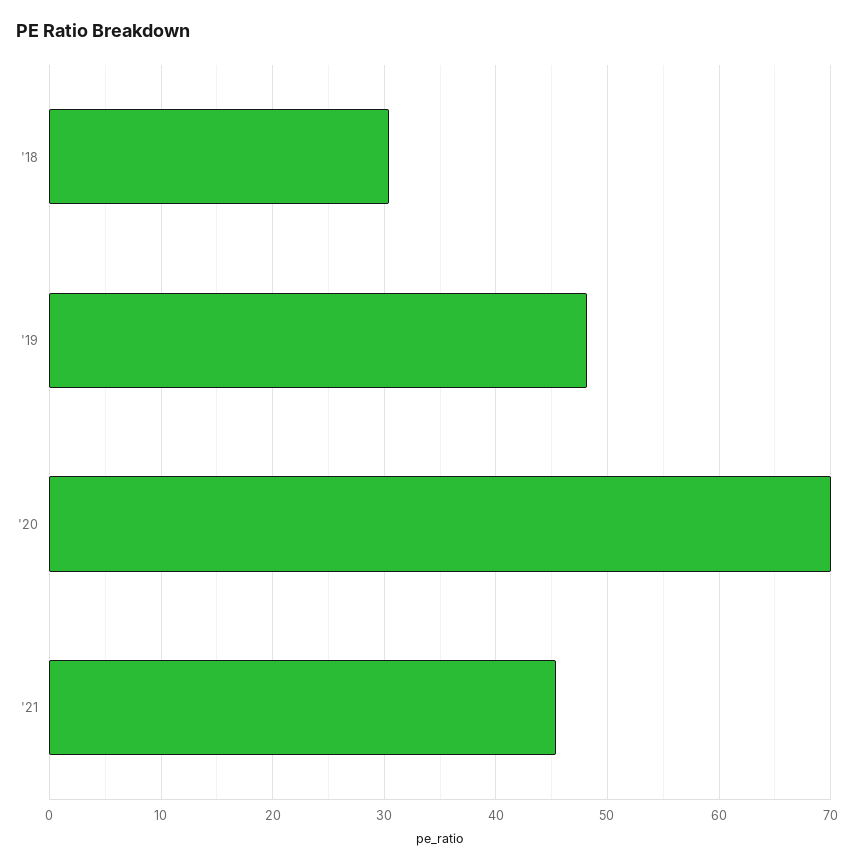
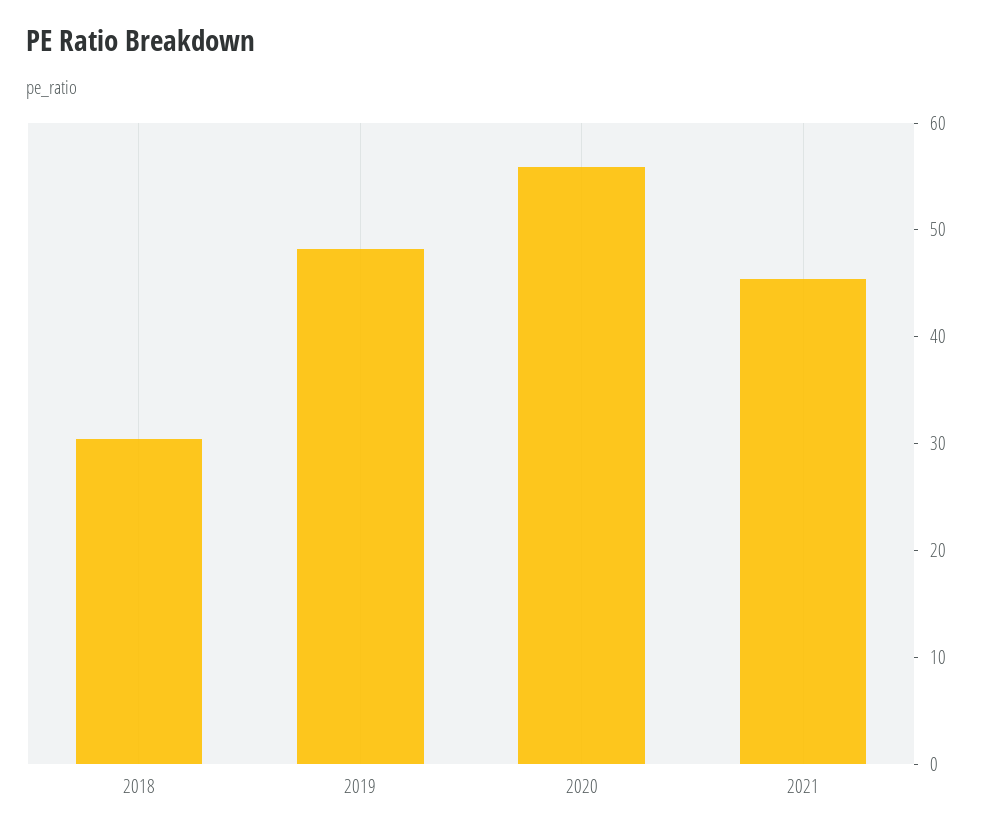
'20: 70 -> 56

